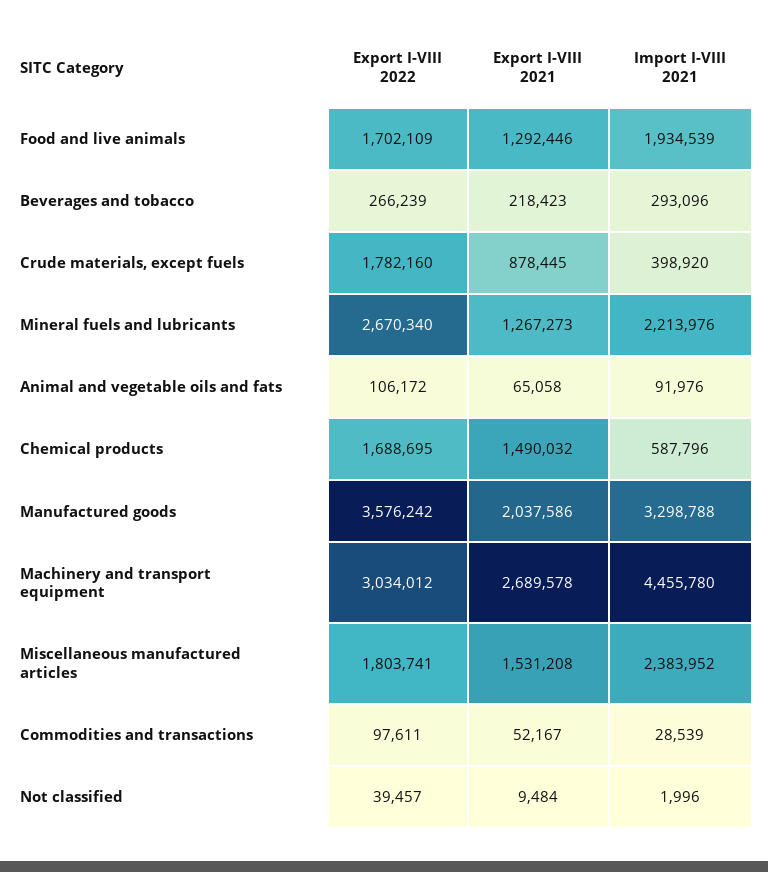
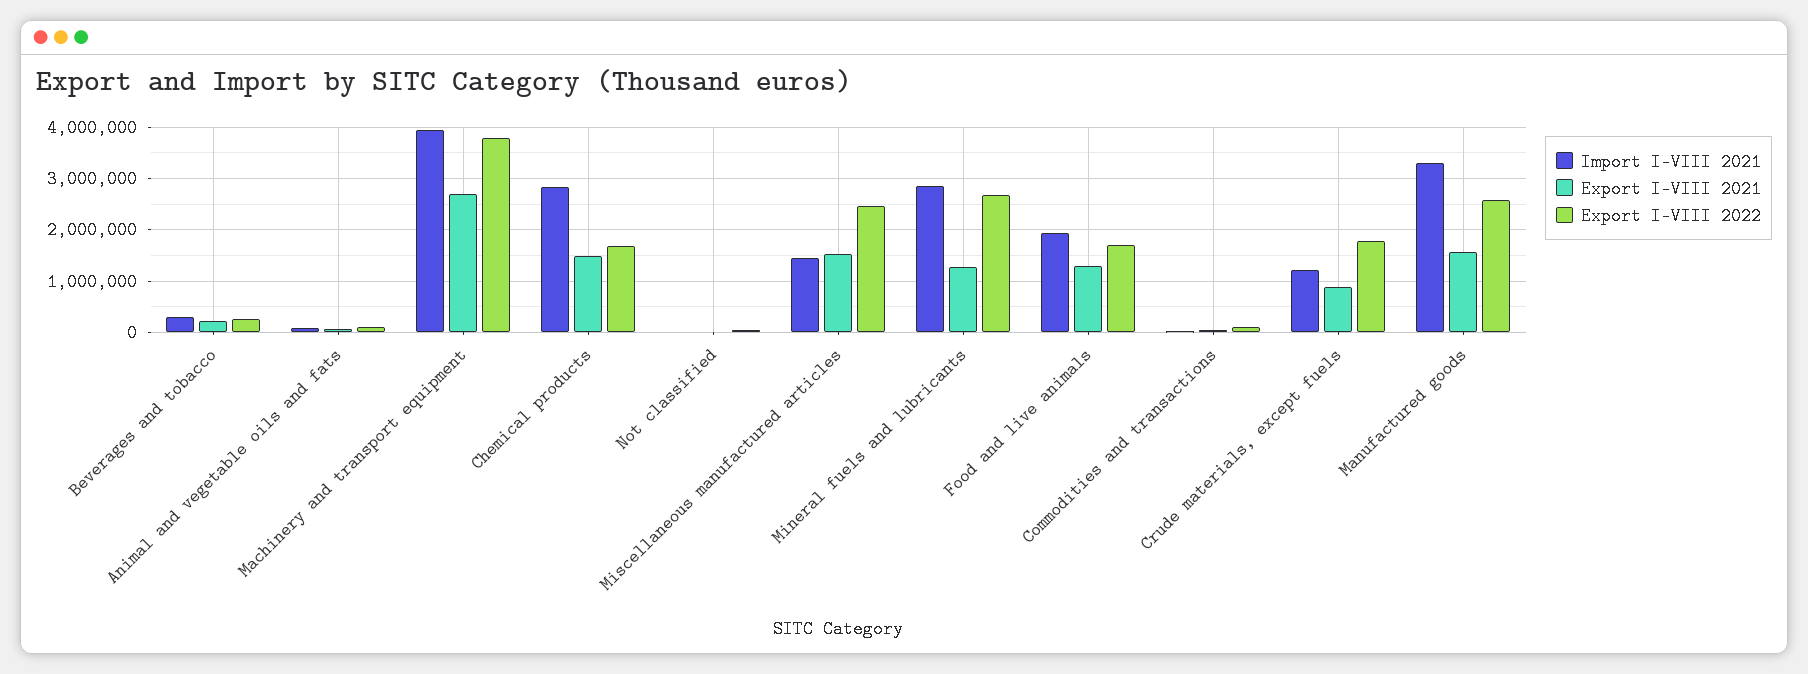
Import I-VIII 2021, Crude materials, except fuels: 398920 -> 1200000
Import I-VIII 2021, Mineral fuels and lubricants: 2213976 -> 2800000
Import I-VIII 2021, Chemical products: 587796 -> 2800000
Export I-VIII 2022, Manufactured goods: 3576242 -> 2600000
Export I-VIII 2021, Manufactured goods: 2037586 -> 1600000
Export I-VIII 2022, Machinery and transport equipment: 3034012 -> 3800000
Import I-VIII 2021, Machinery and transport equipment: 4455780 -> 4000000
Export I-VIII 2022, Miscellaneous manufactured articles: 1803741 -> 2400000
Import I-VIII 2021, Miscellaneous manufactured articles: 2383952 -> 1400000

